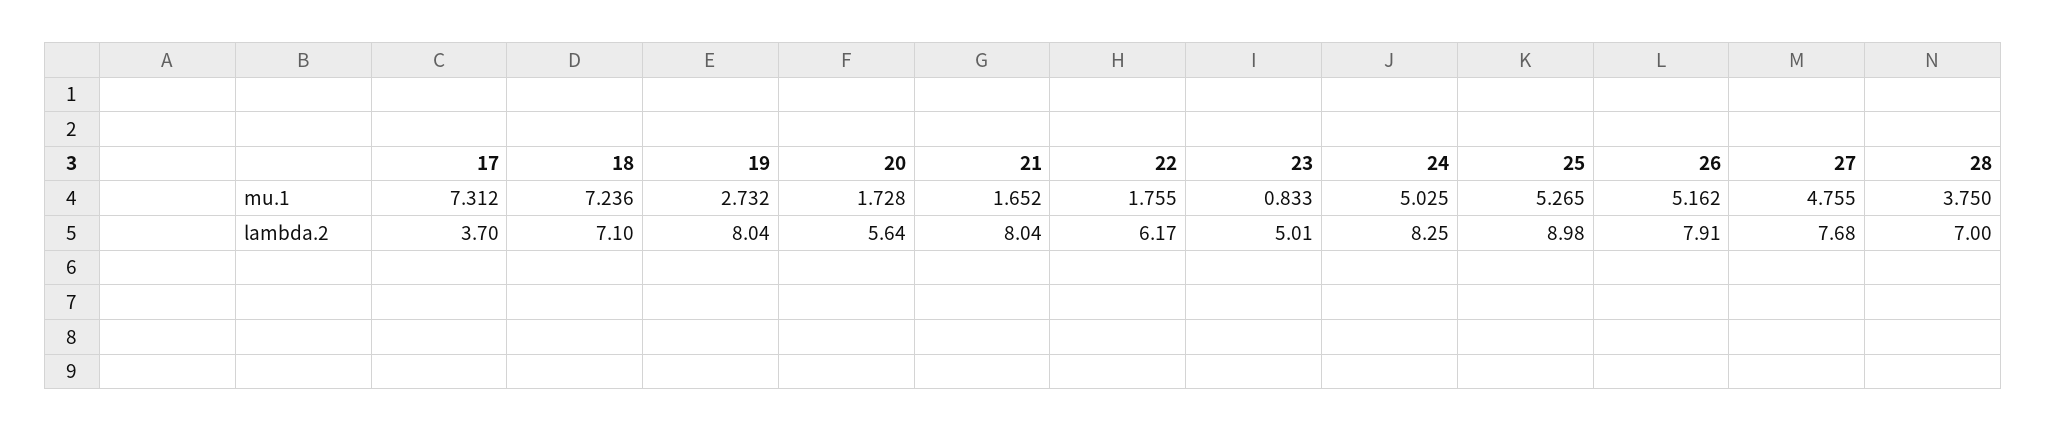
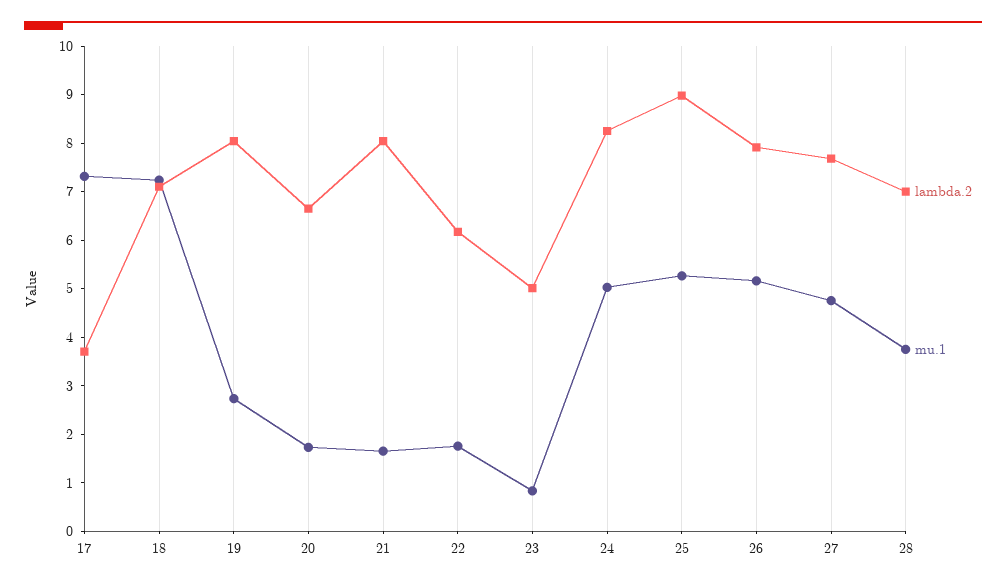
lambda.2, 20: 5.64 -> 6.6

